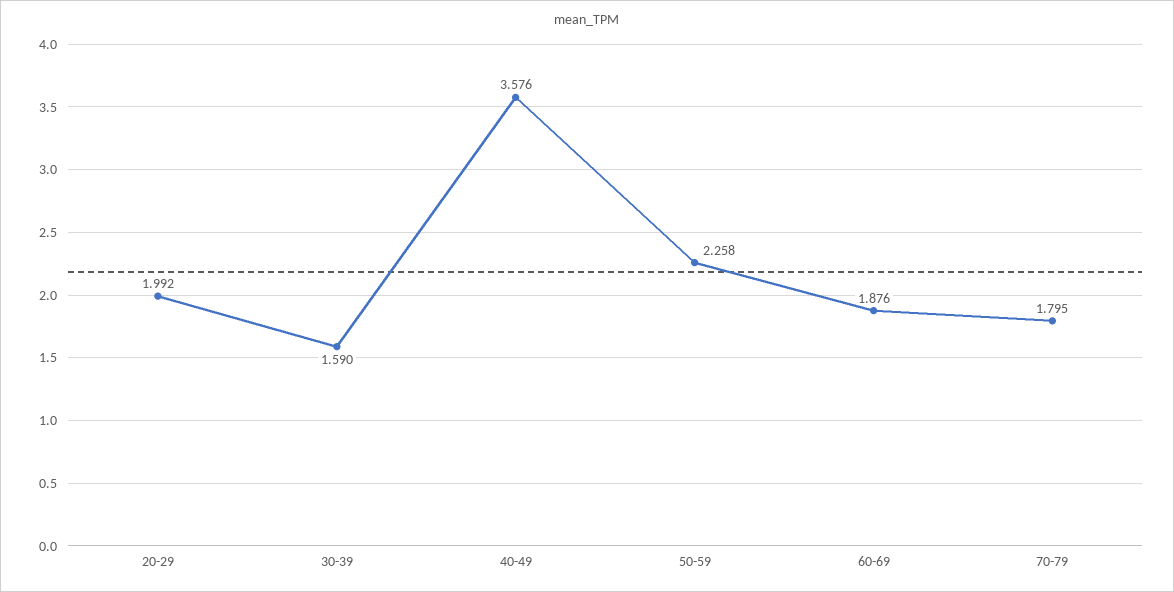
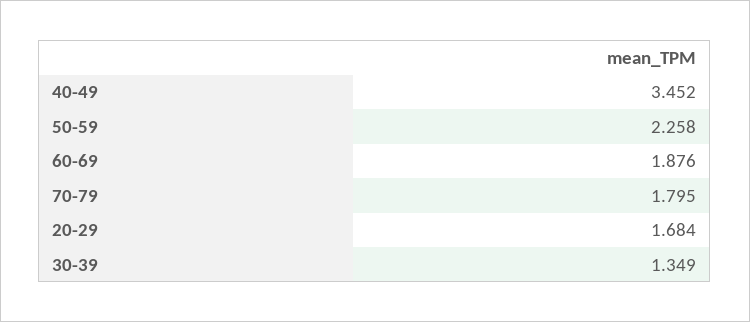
20-29: 1.992 -> 1.684
30-39: 1.59 -> 1.349
40-49: 3.576 -> 3.452

